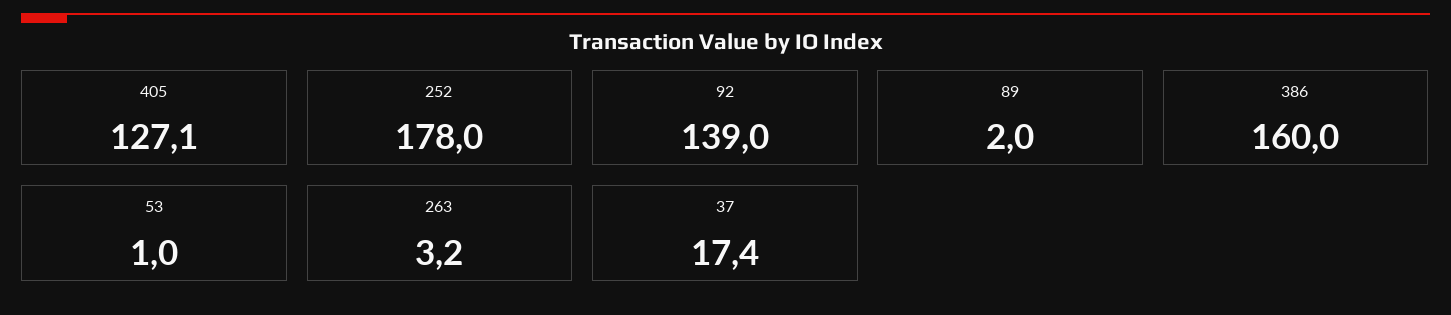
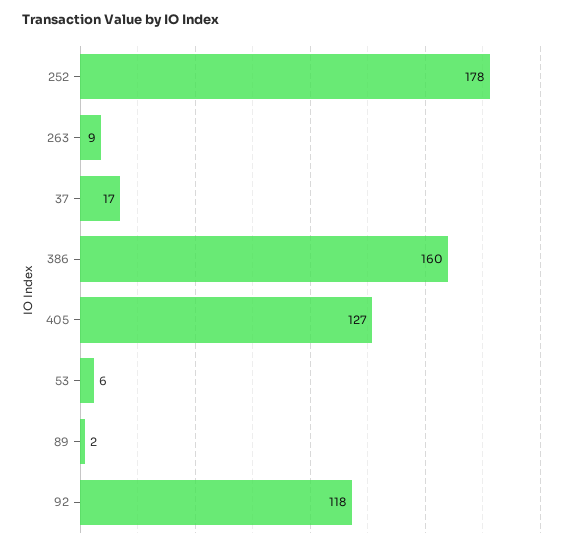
92: 139 -> 118
53: 1 -> 6
263: 3.2 -> 9

